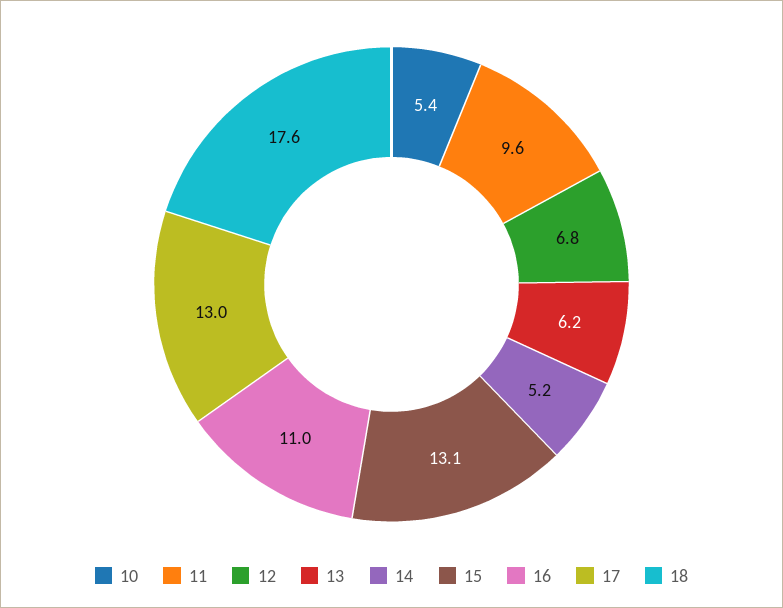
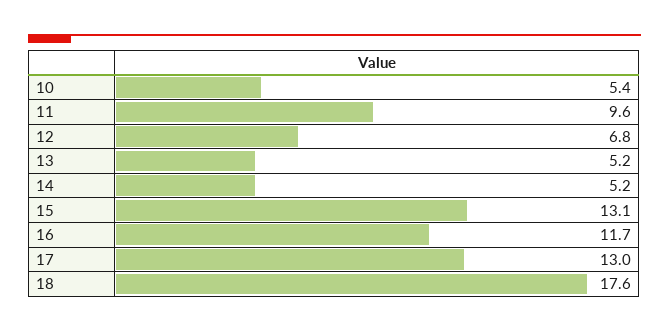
13: 6.2 -> 5.2
16: 11 -> 11.7

